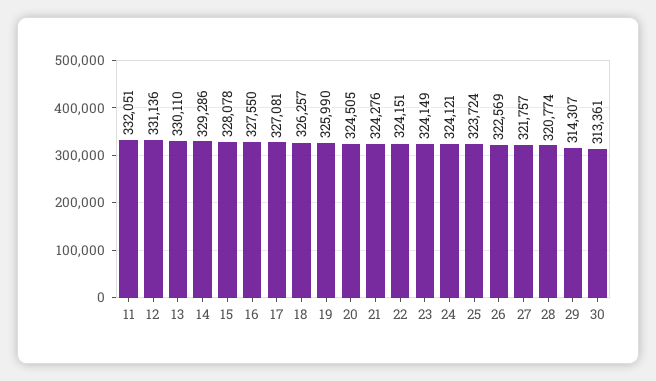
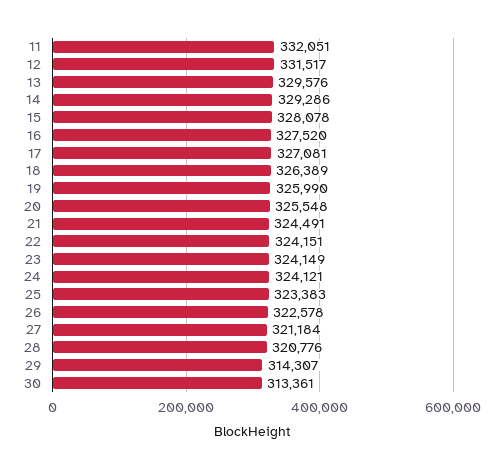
12: 331136 -> 331517
13: 330110 -> 329576
16: 327550 -> 327520
18: 326257 -> 326389
20: 324505 -> 325548
21: 324276 -> 324491
25: 323724 -> 323383
26: 322569 -> 322578
27: 321757 -> 321184
28: 320774 -> 320776

